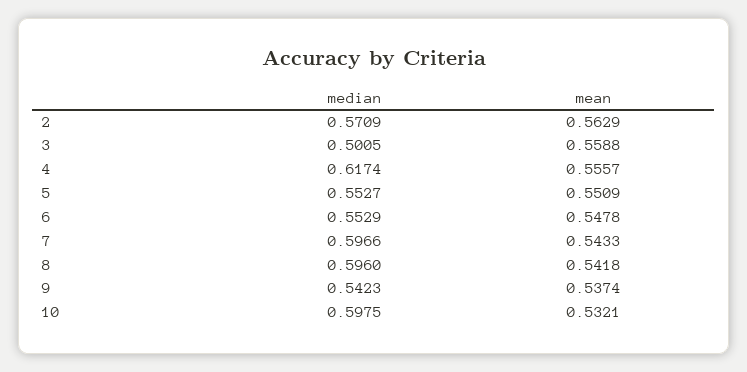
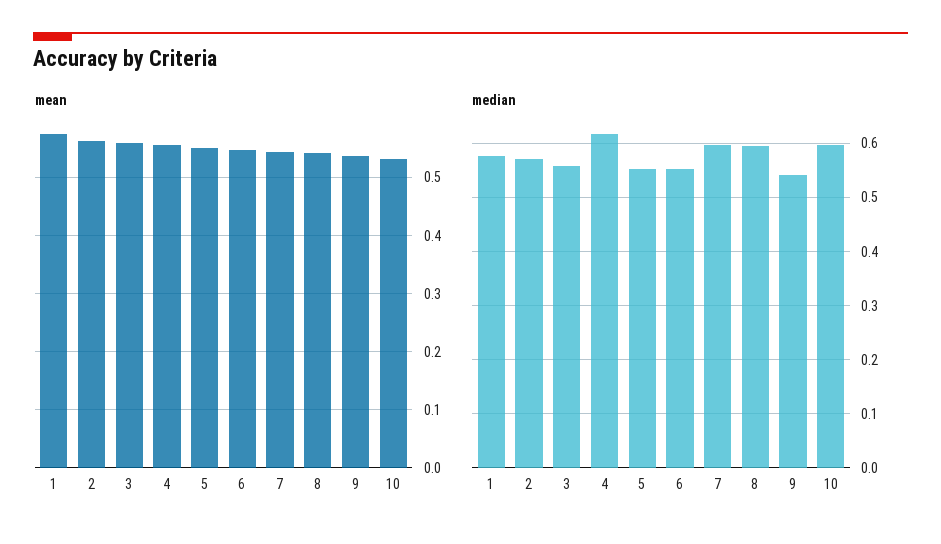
median, 3: 0.5005 -> 0.56
mean, 1: none -> 0.58
median, 1: none -> 0.58

